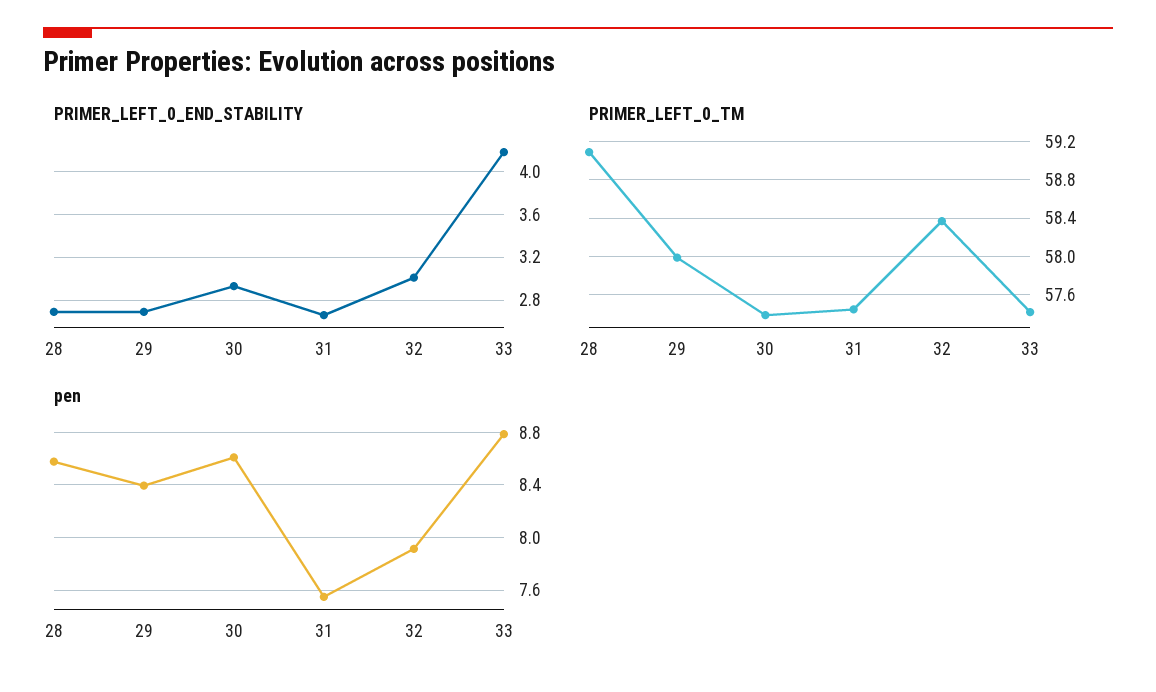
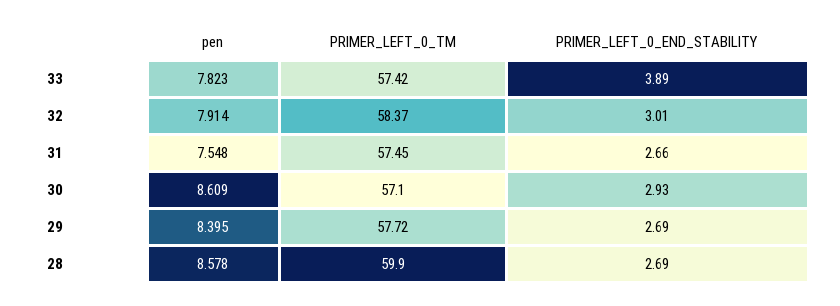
PRIMER_LEFT_0_END_STABILITY, 33: 4.2 -> 3.89
PRIMER_LEFT_0_TM, 28: 59.1 -> 59.9
PRIMER_LEFT_0_TM, 29: 58 -> 57.72
PRIMER_LEFT_0_TM, 30: 57.4 -> 57.1
pen, 33: 8.8 -> 7.823

